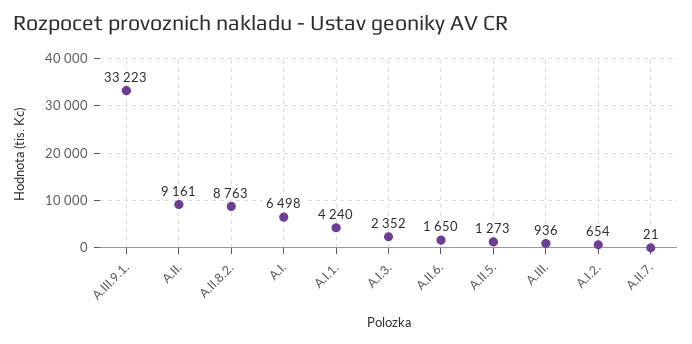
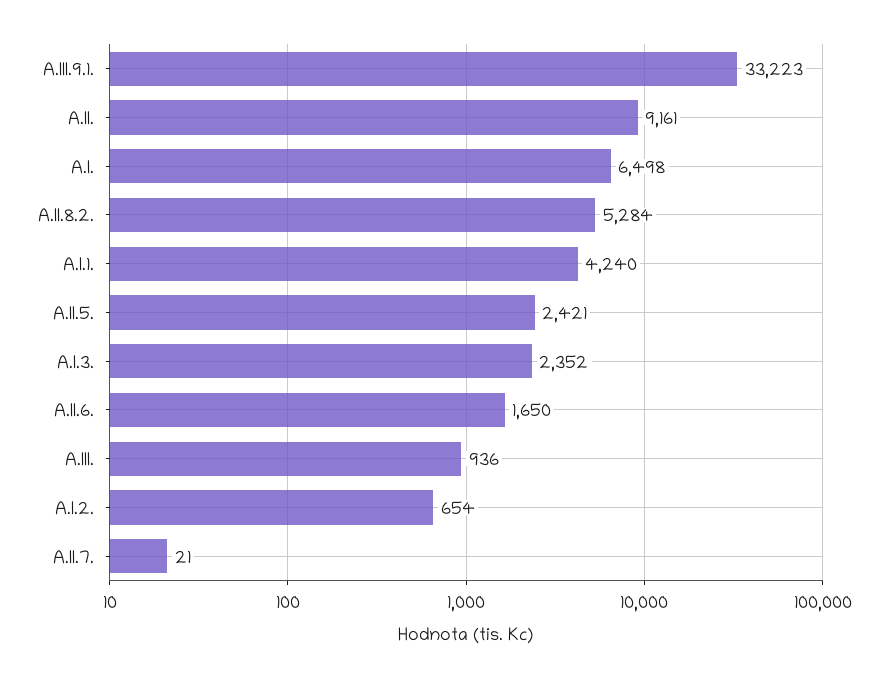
A.II.8.2.: 8763 -> 5284
A.II.5.: 1273 -> 2421

